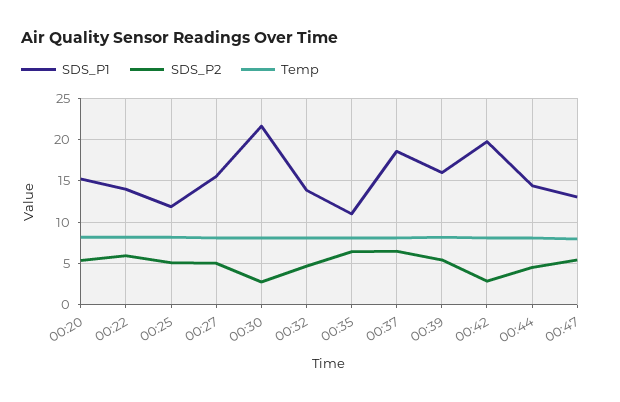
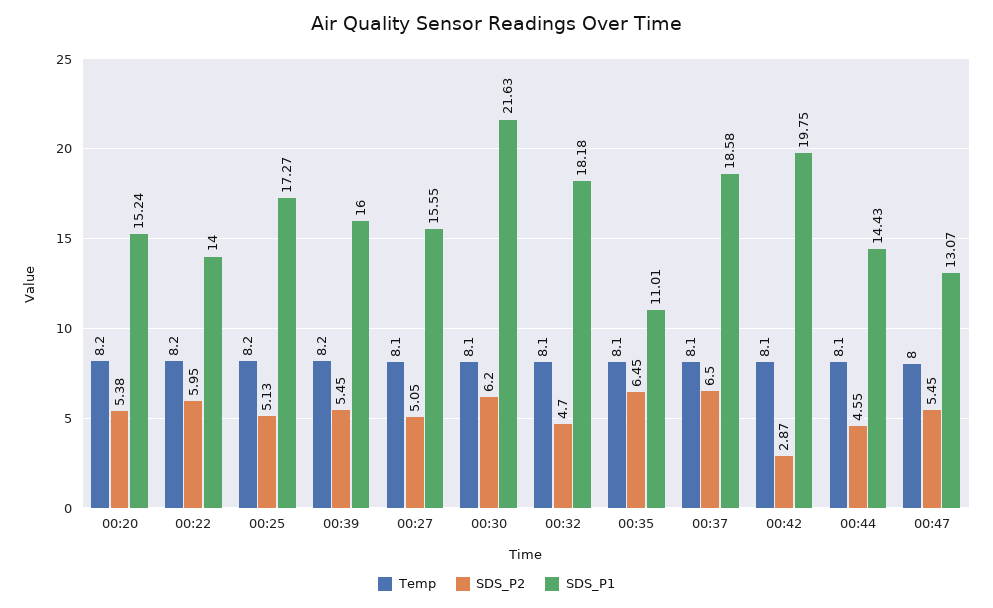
SDS_P1, 00:25: 12 -> 17.27
SDS_P2, 00:30: 3 -> 6.2
SDS_P1, 00:32: 14 -> 18.18

